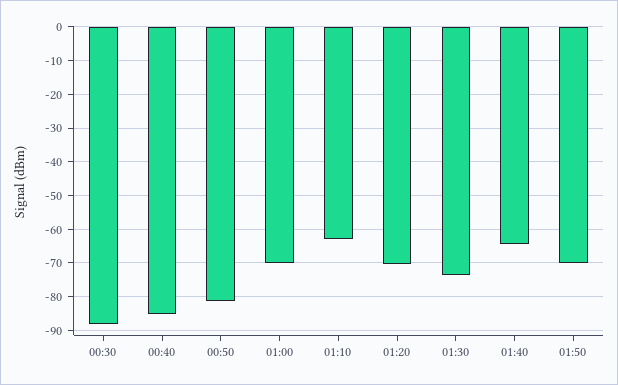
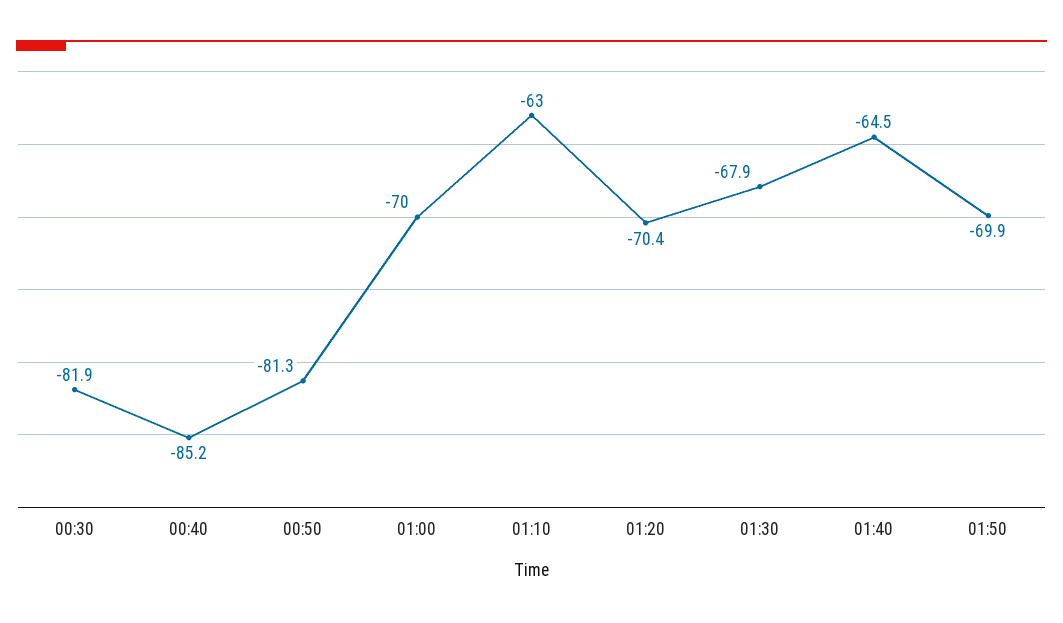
00:30: -88 -> -81.9
01:30: -74 -> -67.9

